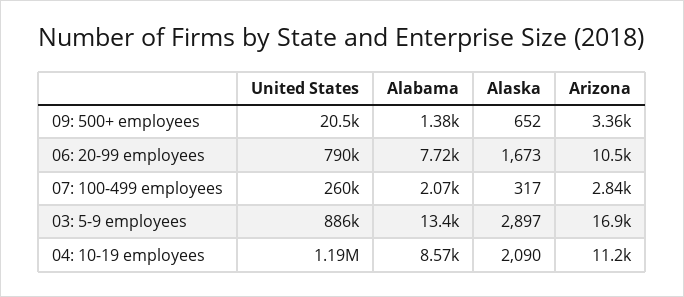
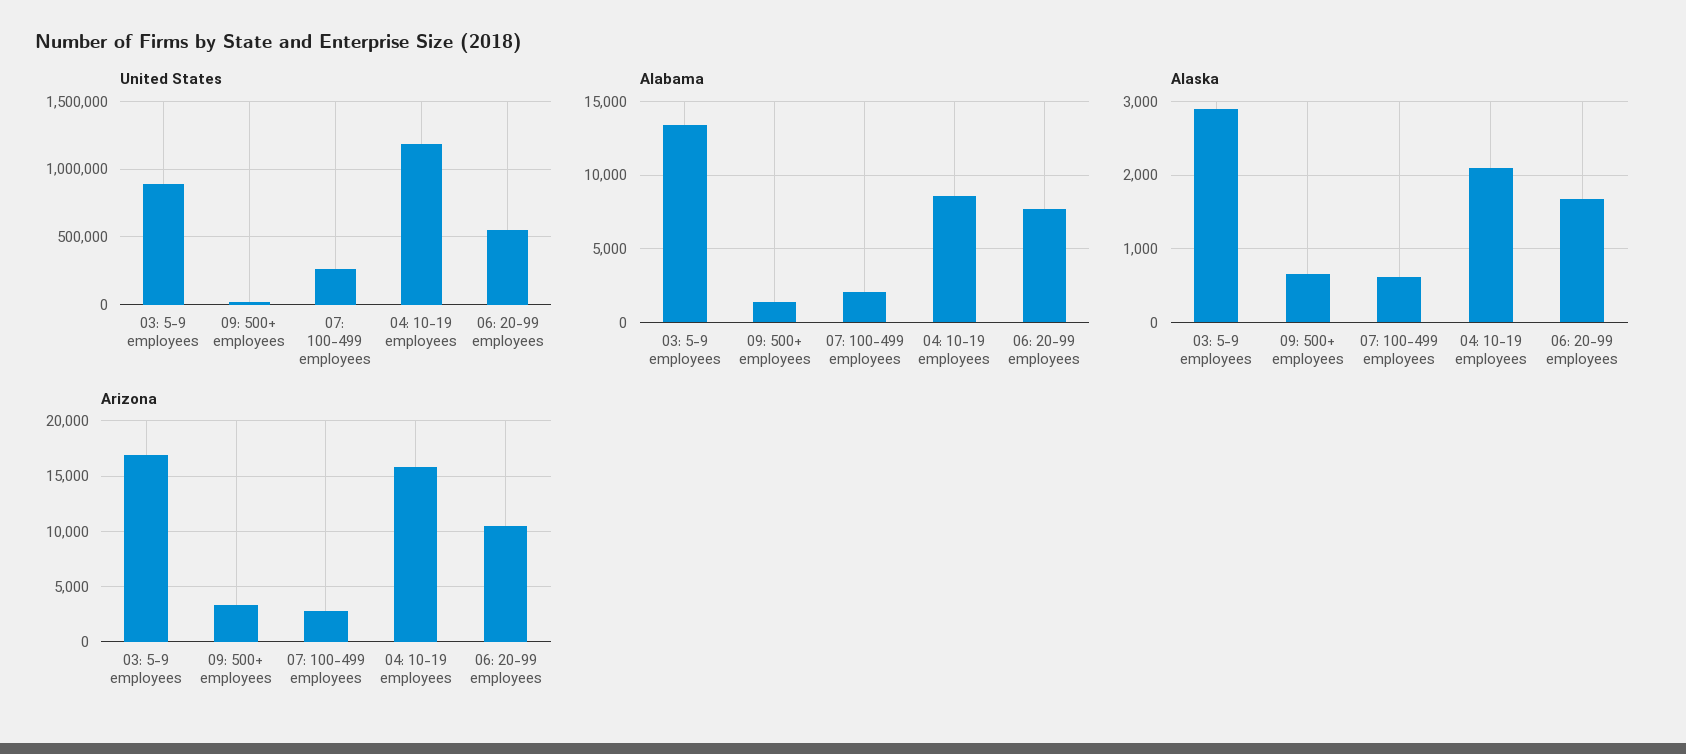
United States, 06: 20-99 employees: 790000 -> 550000
Alaska, 07: 100-499 employees: 317 -> 600
Arizona, 04: 10-19 employees: 11200 -> 16000

